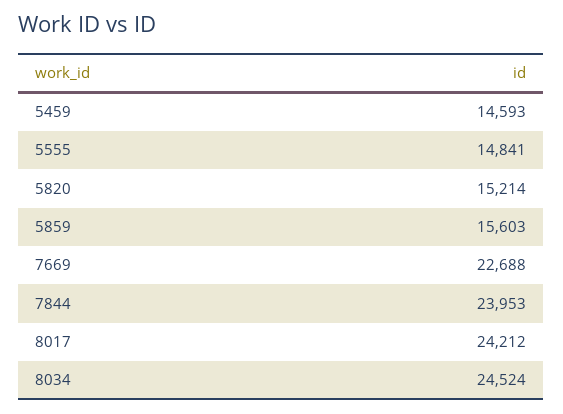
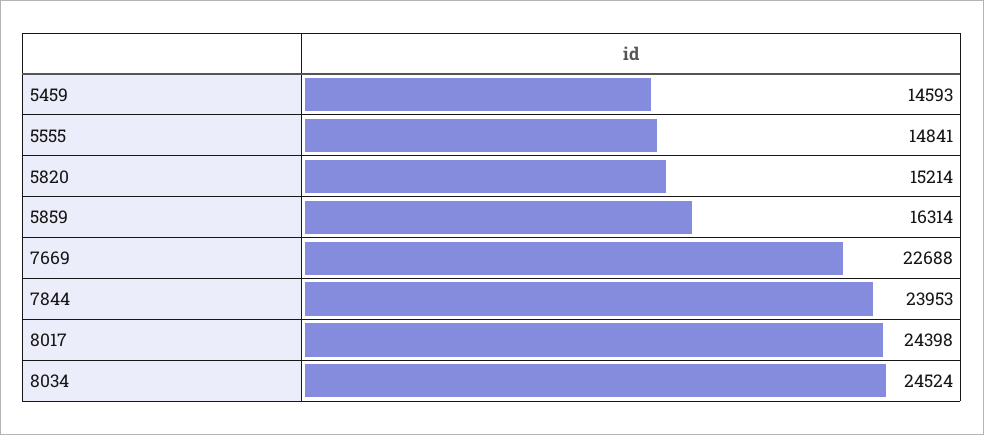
5859: 15603 -> 16314
8017: 24212 -> 24398

